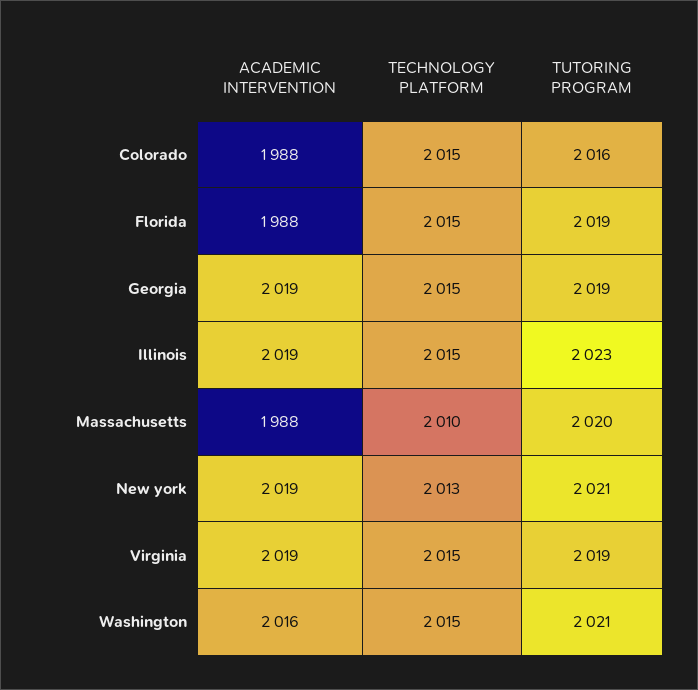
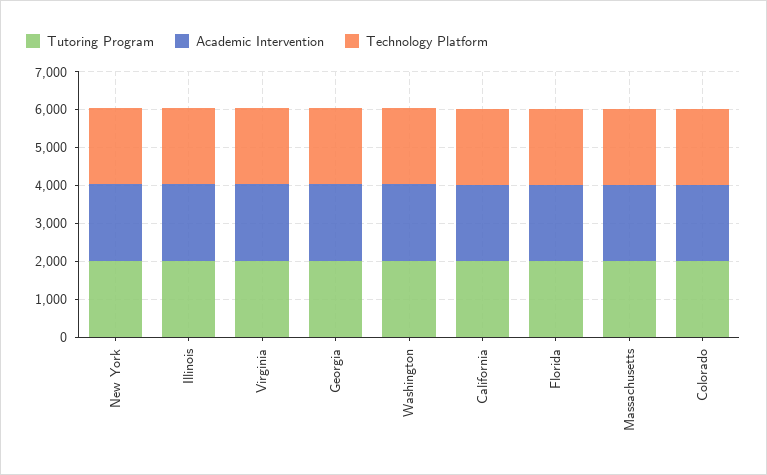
TUTORING PROGRAM, California: none -> 2000
ACADEMIC INTERVENTION, California: none -> 2000
TECHNOLOGY PLATFORM, California: none -> 2000

